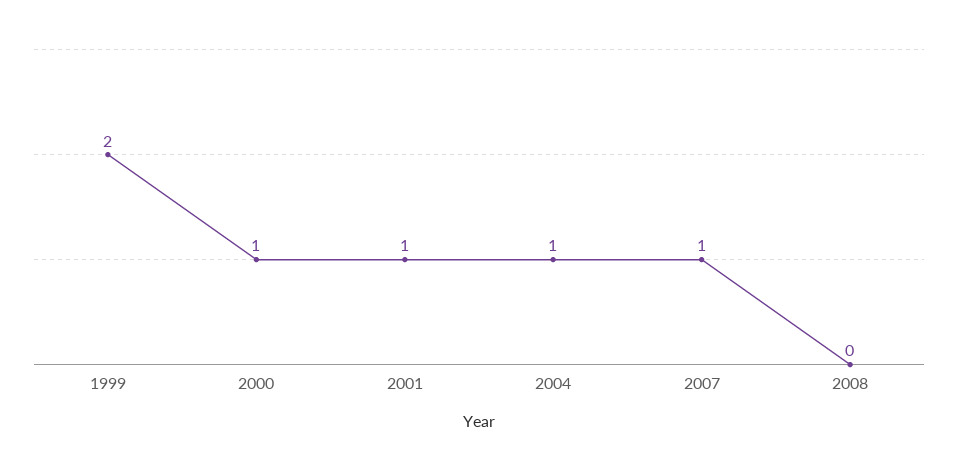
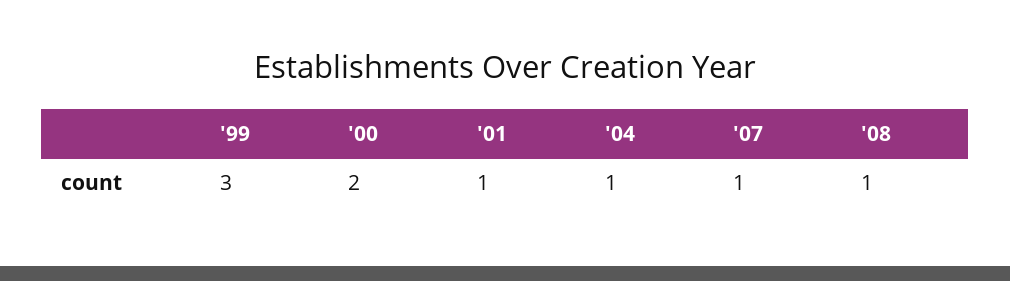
1999: 2 -> 3
2000: 1 -> 2
2008: 0 -> 1

